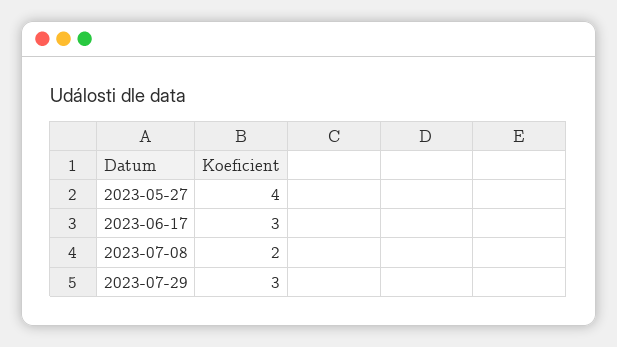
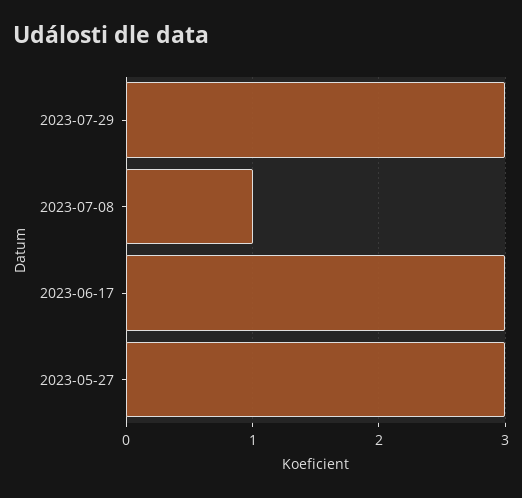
2023-05-27: 4 -> 3
2023-07-08: 2 -> 1

